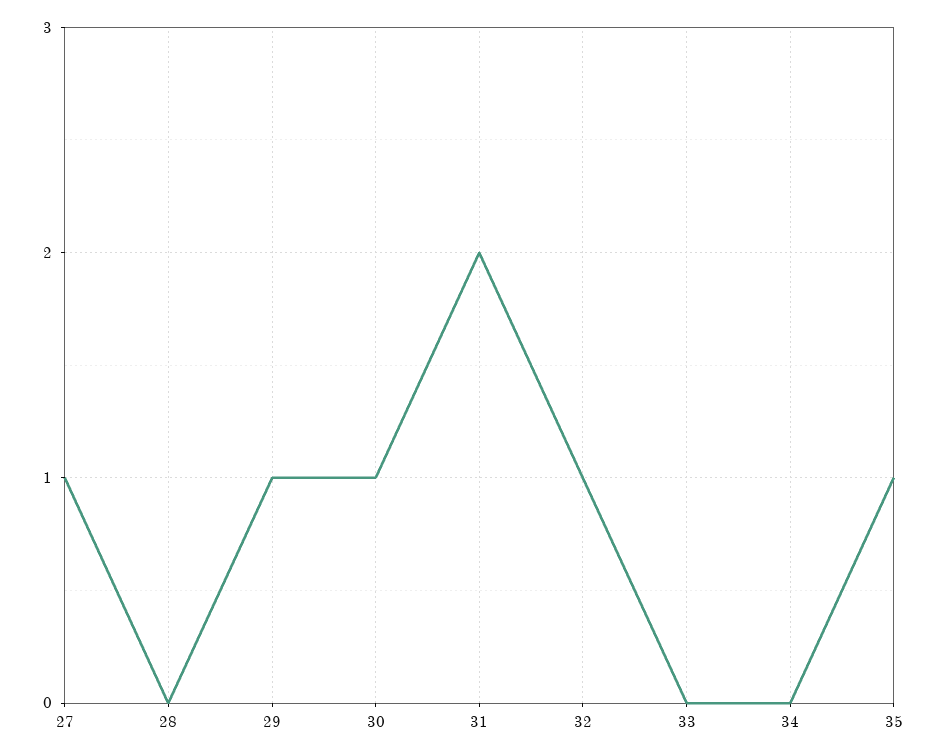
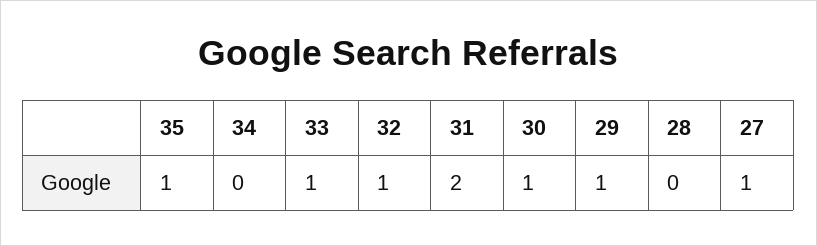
33: 0 -> 1

